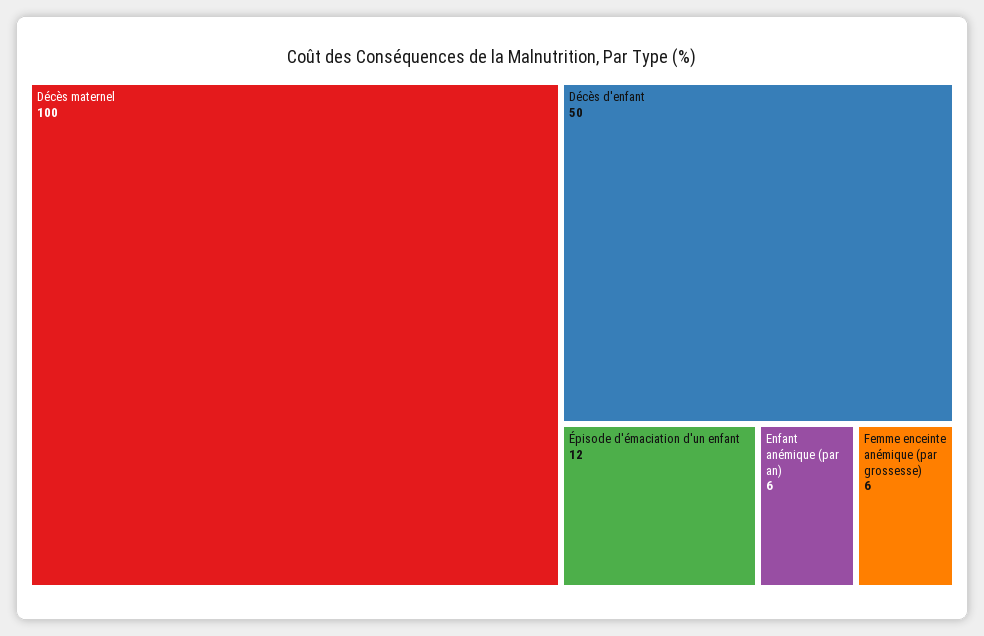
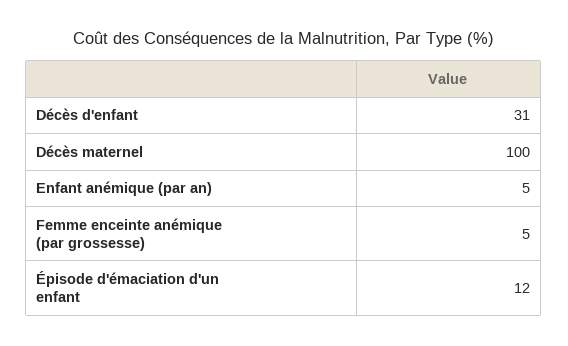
Décès d'enfant: 50 -> 31
Enfant anémique (par an): 6 -> 5
Femme enceinte anémique (par grossesse): 6 -> 5

